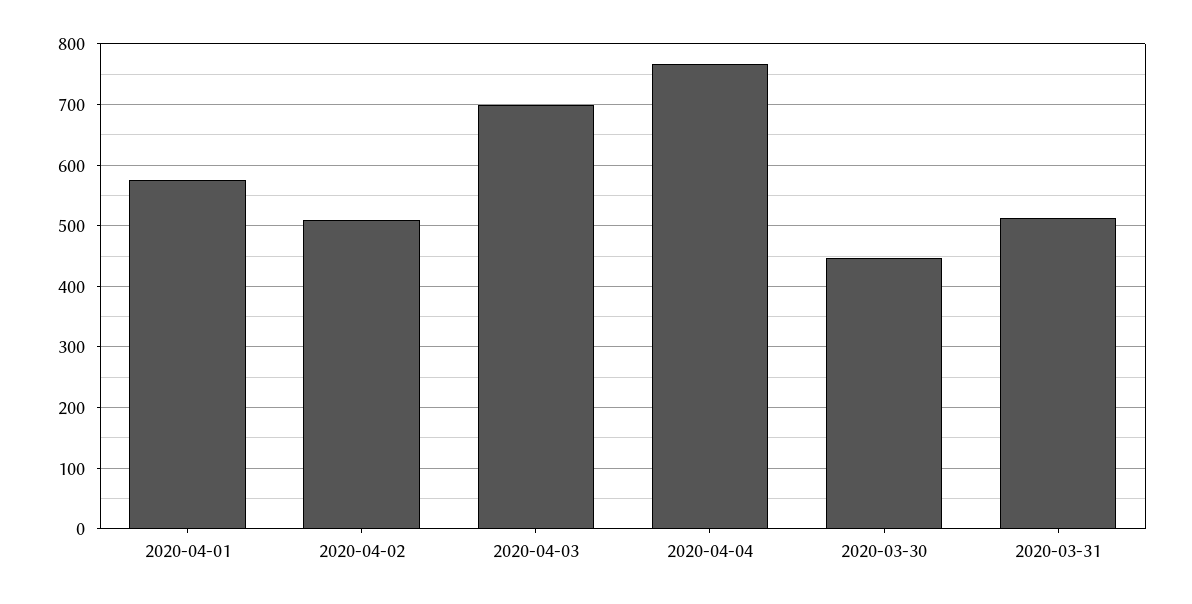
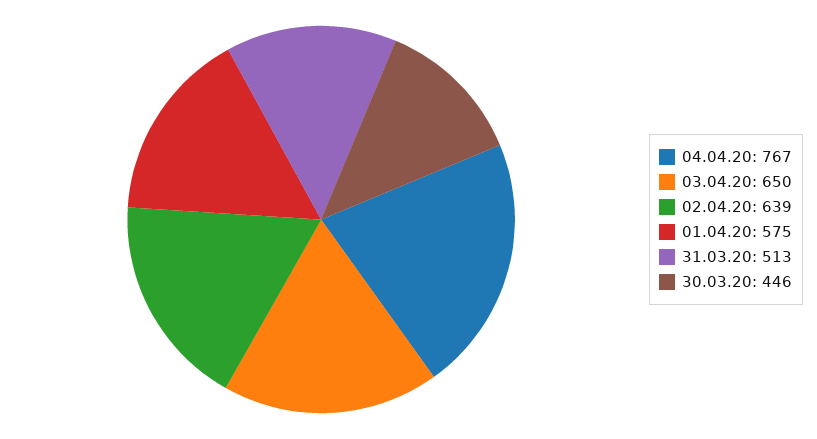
2020-04-02: 510 -> 639
2020-04-03: 700 -> 650

